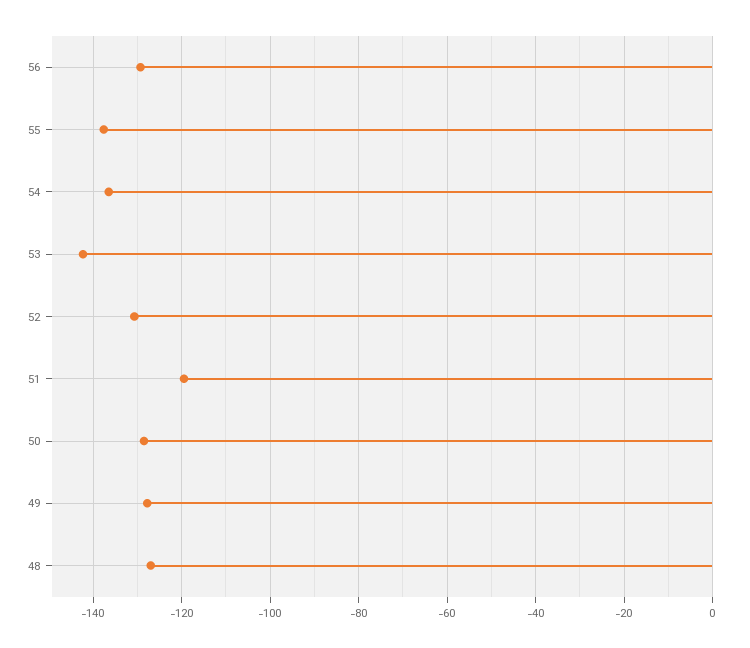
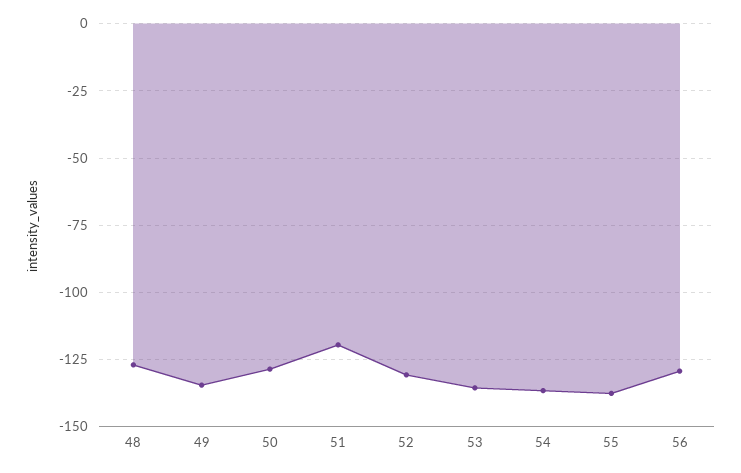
53: -142 -> -135
49: -128 -> -135

